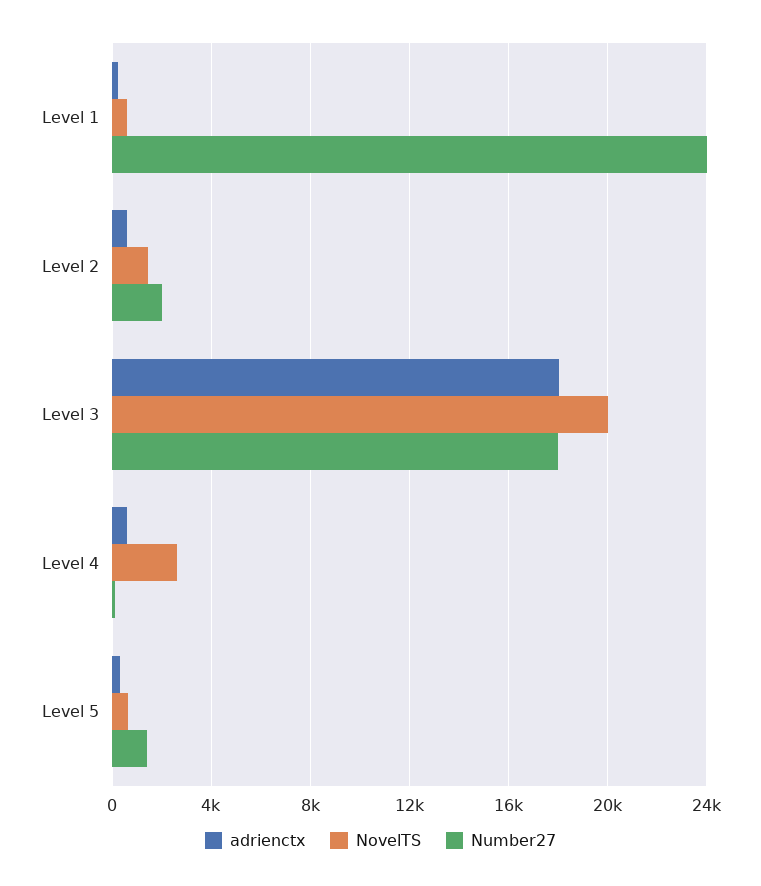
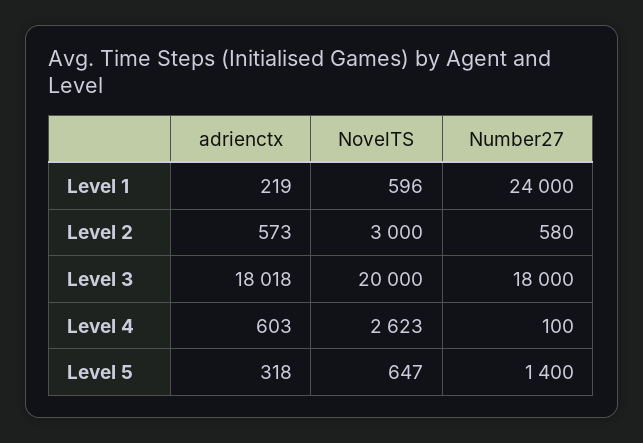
NovelTS, Level 2: 1500 -> 3000
Number27, Level 2: 2000 -> 580

